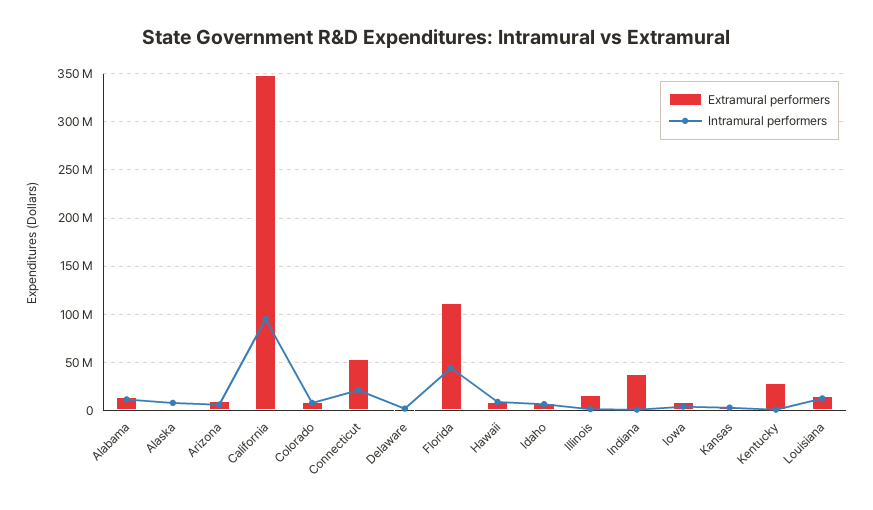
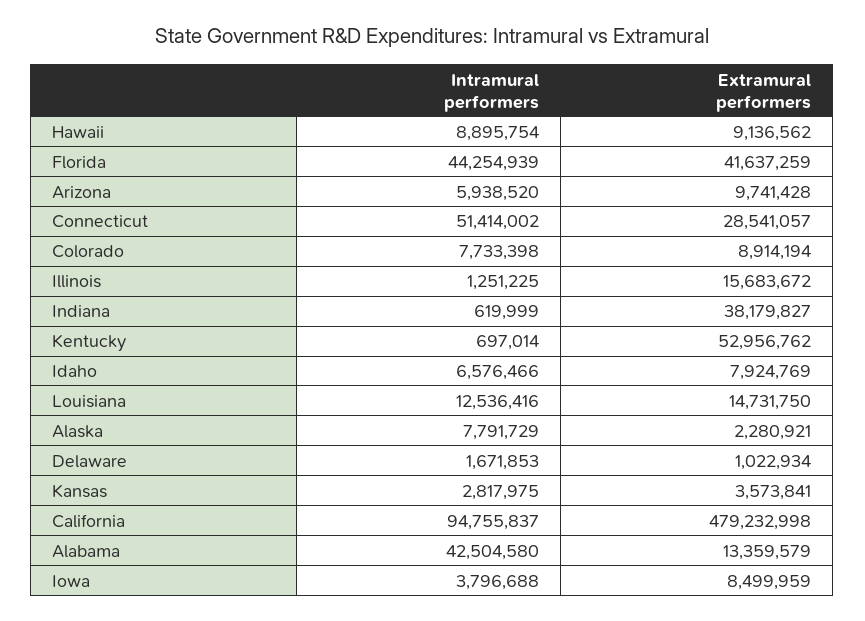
Intramural performers, Alabama: 10000000 -> 42504580
Extramural performers, California: 350000000 -> 479232998
Extramural performers, Connecticut: 50000000 -> 28541057
Intramural performers, Connecticut: 20000000 -> 51414002
Extramural performers, Florida: 110000000 -> 41637259
Extramural performers, Kentucky: 30000000 -> 52956762

